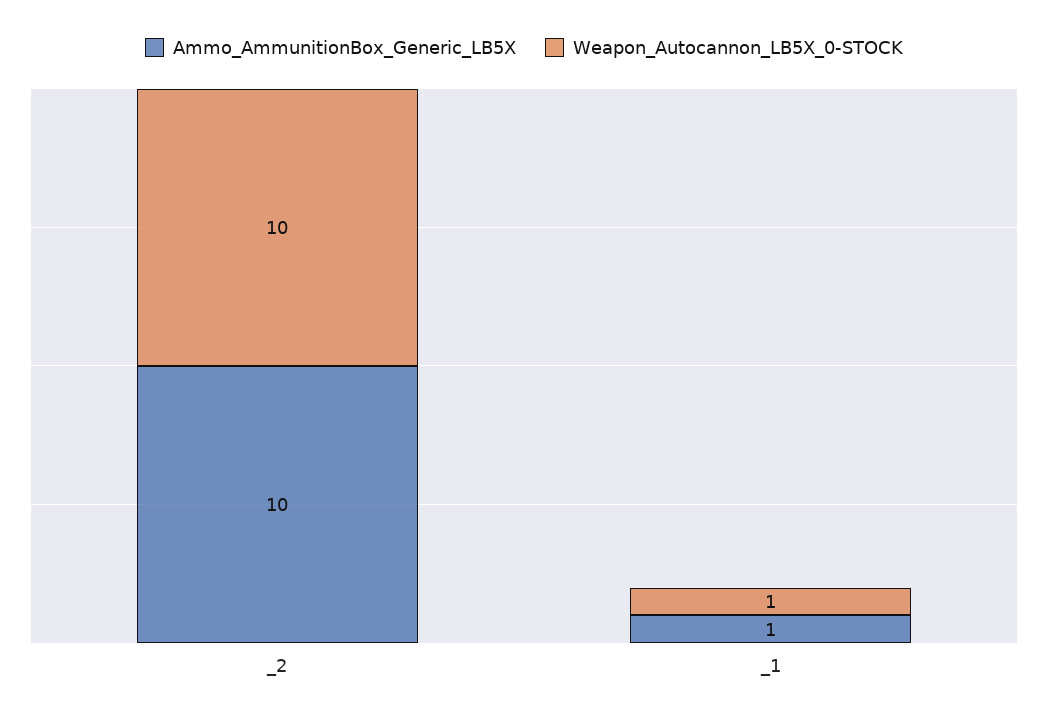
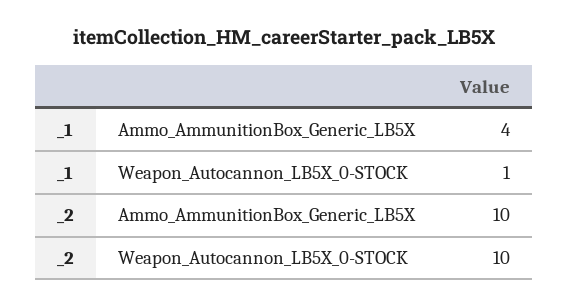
Ammo_AmmunitionBox_Generic_LB5X, _1: 1 -> 4

